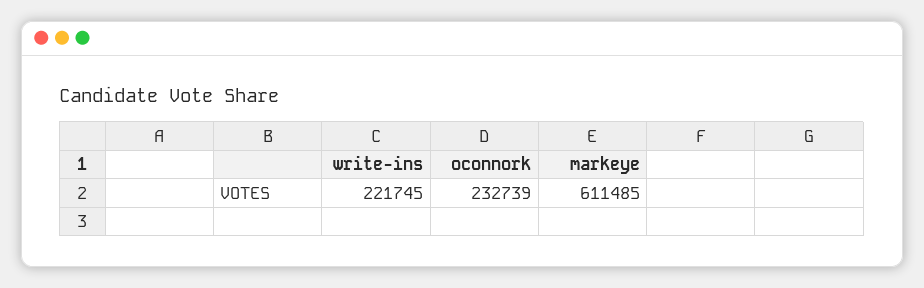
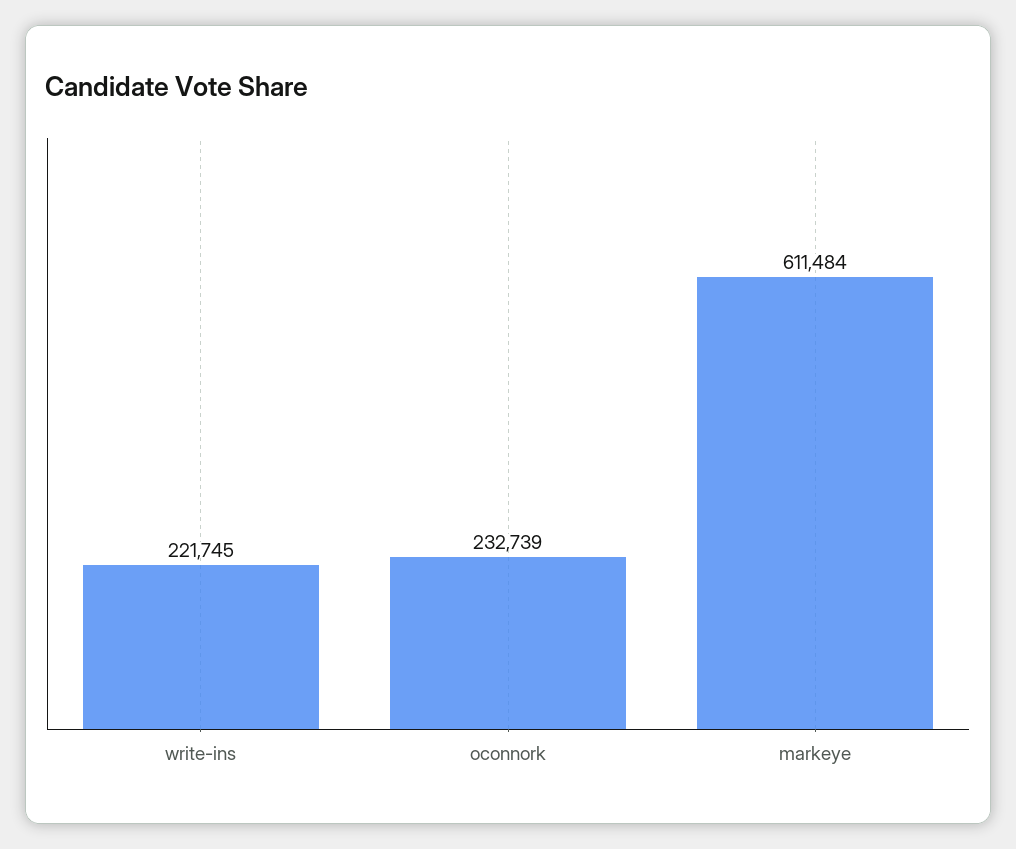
markeye: 611485 -> 611484

